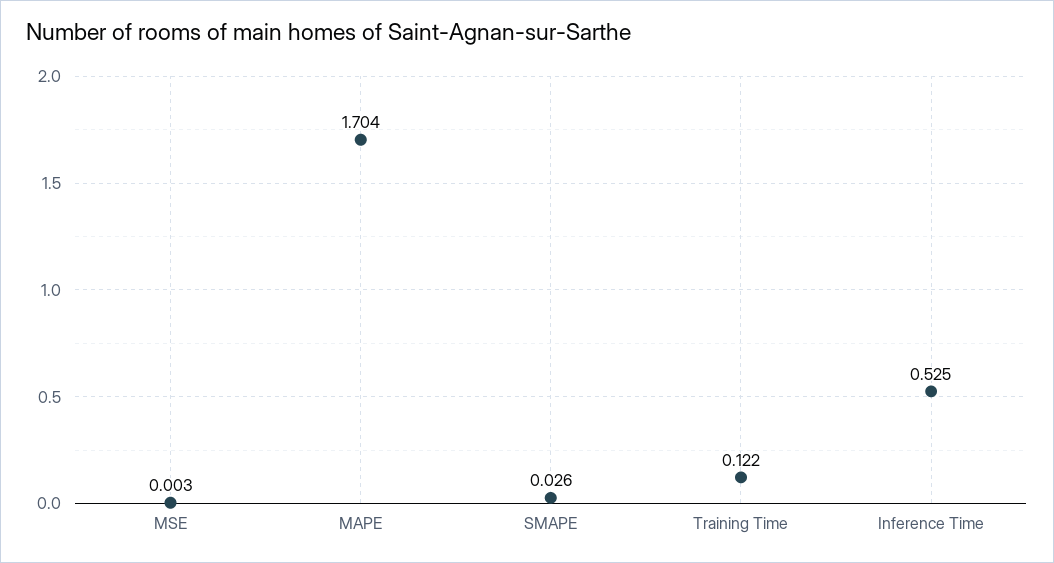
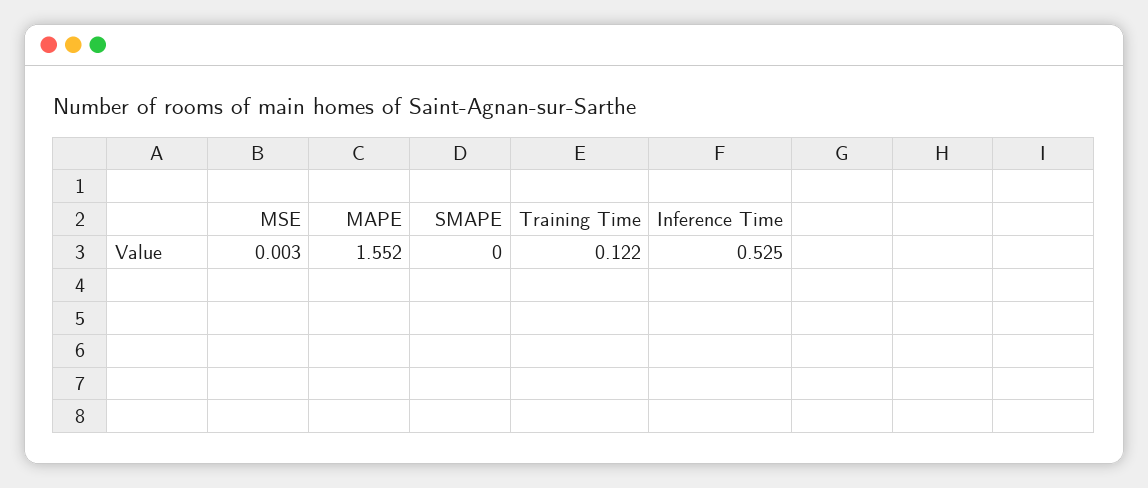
MAPE: 1.704 -> 1.552
SMAPE: 0.026 -> 0

